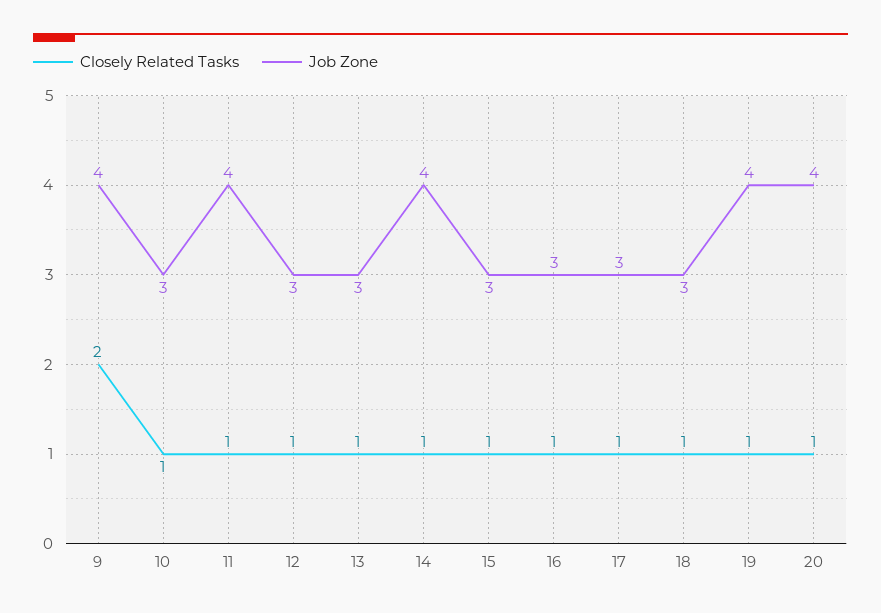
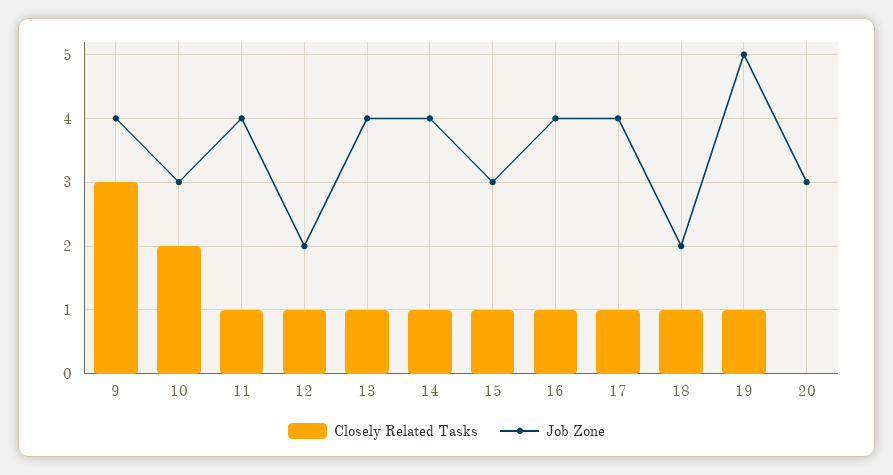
Closely Related Tasks, 9: 2 -> 3
Closely Related Tasks, 10: 1 -> 2
Job Zone, 12: 3 -> 2
Job Zone, 13: 3 -> 4
Job Zone, 16: 3 -> 4
Job Zone, 17: 3 -> 4
Job Zone, 18: 3 -> 2
Job Zone, 19: 4 -> 5
Closely Related Tasks, 20: 1 -> 0
Job Zone, 20: 4 -> 3

